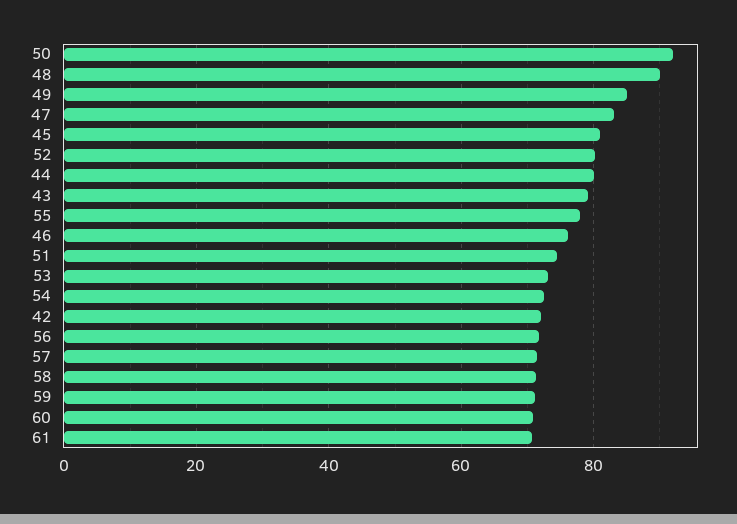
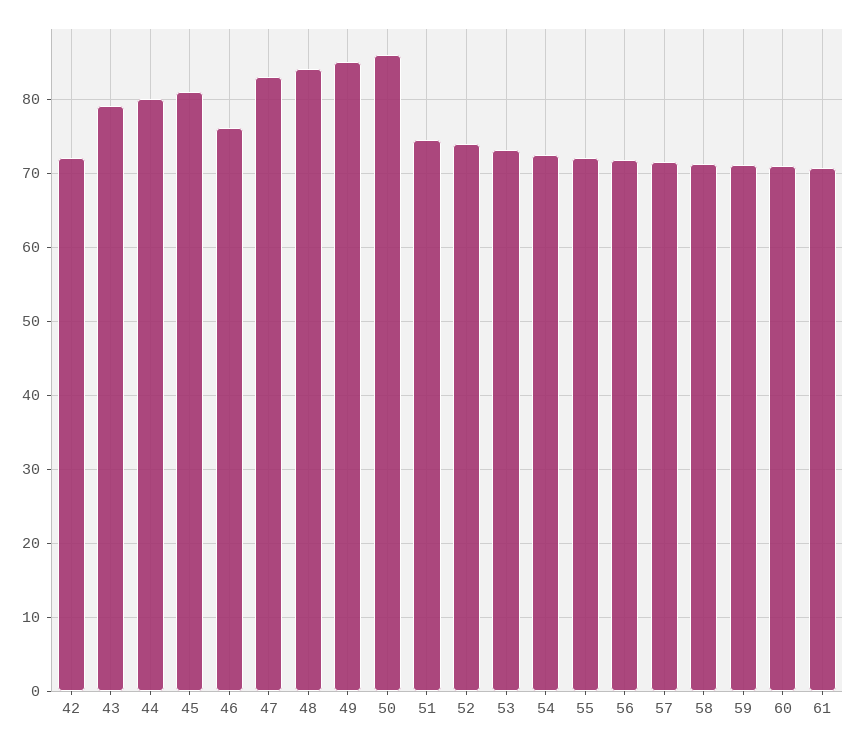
50: 92 -> 86
48: 90 -> 84
52: 80 -> 74
55: 78 -> 72

